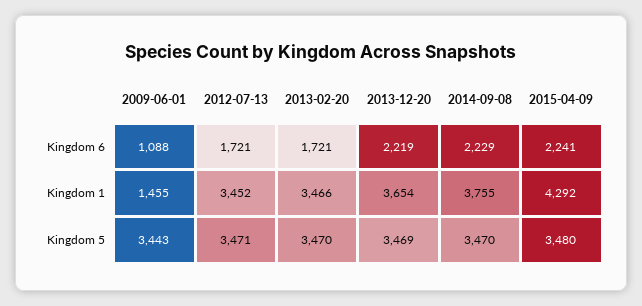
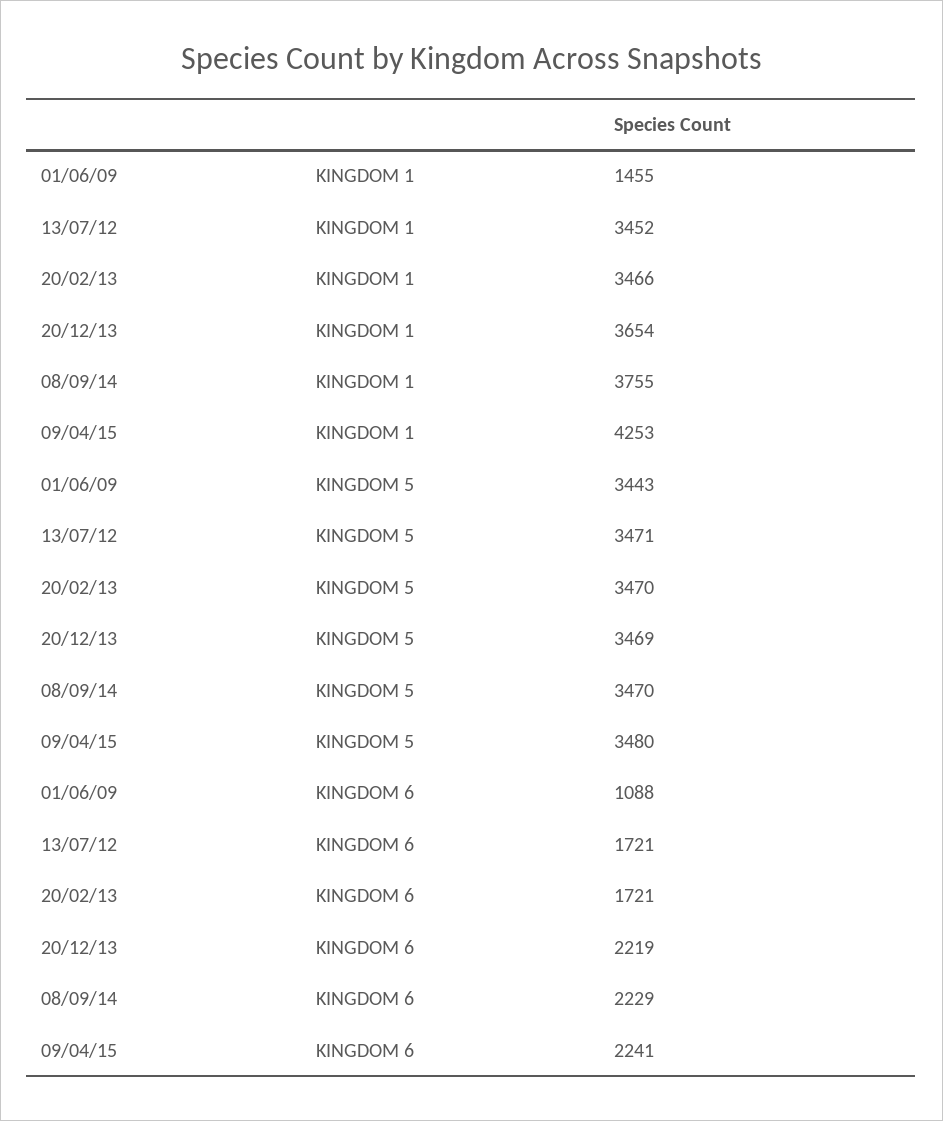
2015-04-09, Kingdom 1: 4292 -> 4253

